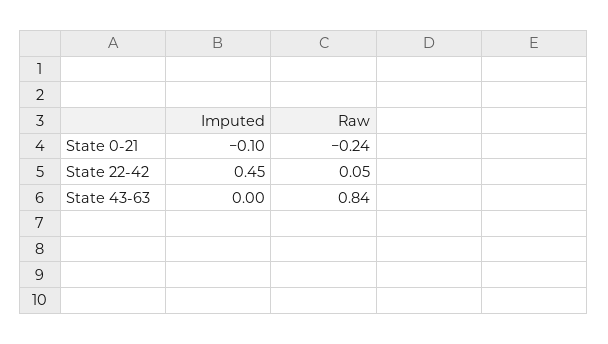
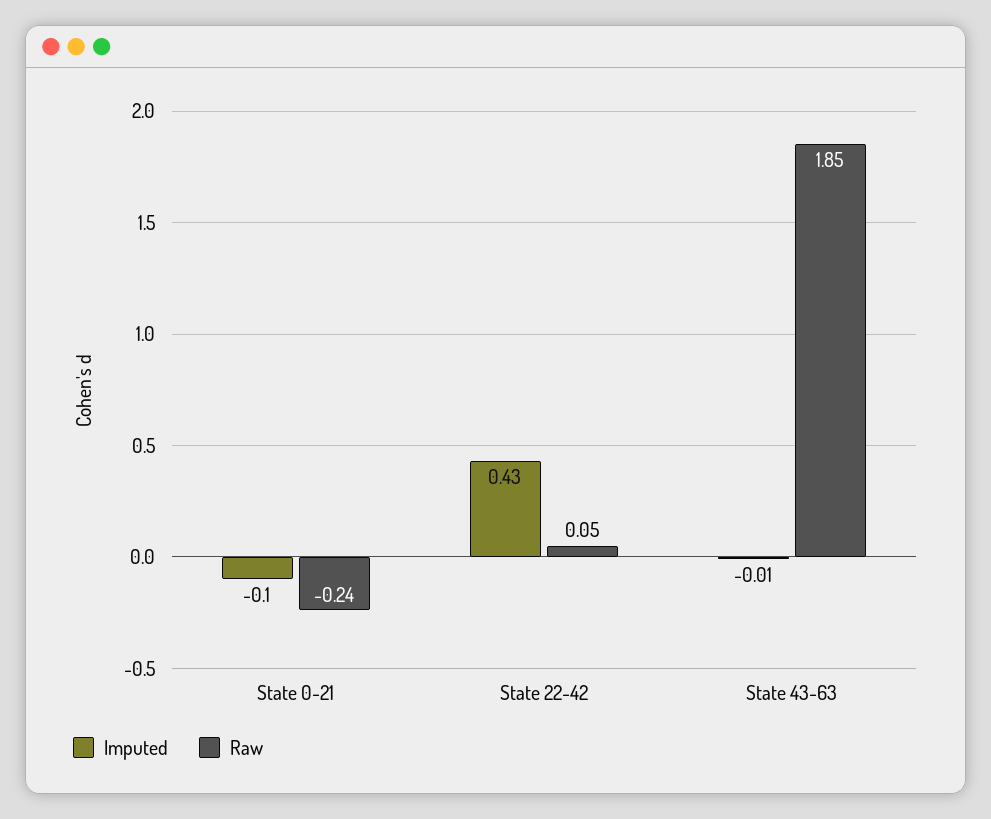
Imputed, State 22-42: 0.45 -> 0.43
Imputed, State 43-63: 0 -> -0.01
Raw, State 43-63: 0.84 -> 1.85

